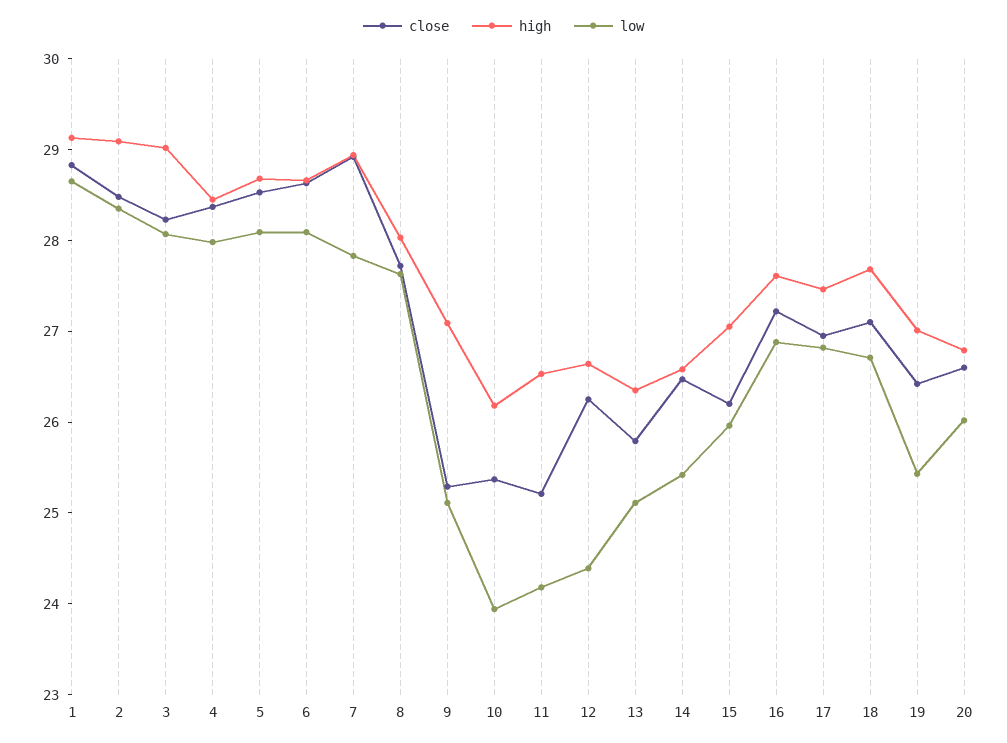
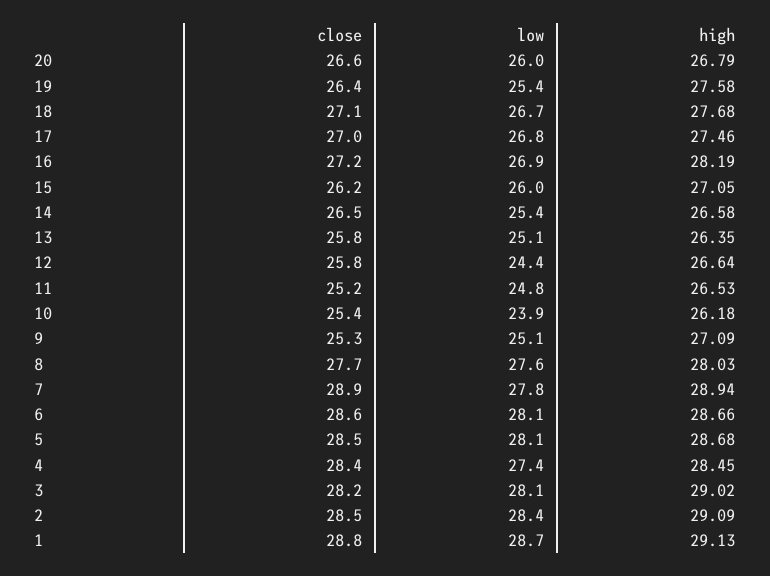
low, 4: 28 -> 27.4
low, 11: 24.2 -> 24.8
close, 12: 26.2 -> 25.8
high, 16: 27.6 -> 28.19
high, 19: 27 -> 27.58

